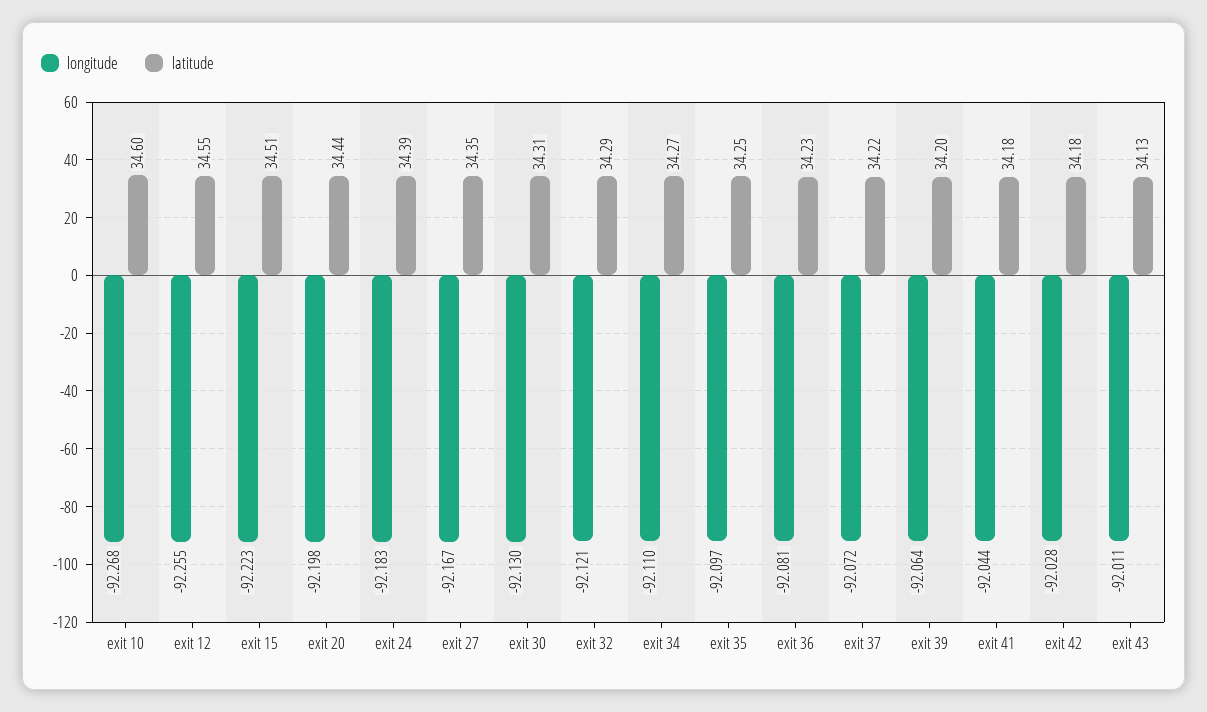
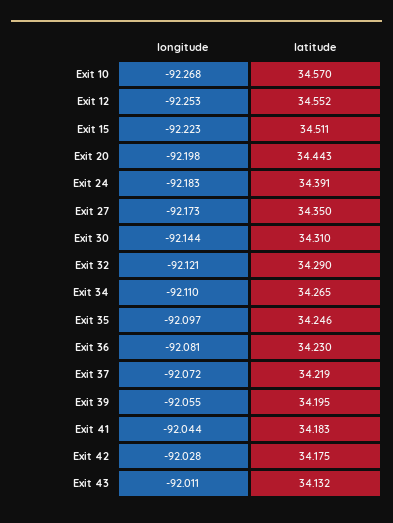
latitude, exit 10: 34.6 -> 34.57
longitude, exit 12: -92.255 -> -92.253
longitude, exit 27: -92.167 -> -92.173
longitude, exit 30: -92.13 -> -92.144
longitude, exit 39: -92.064 -> -92.055

